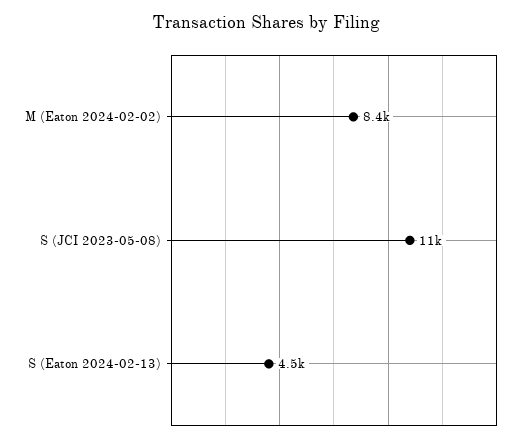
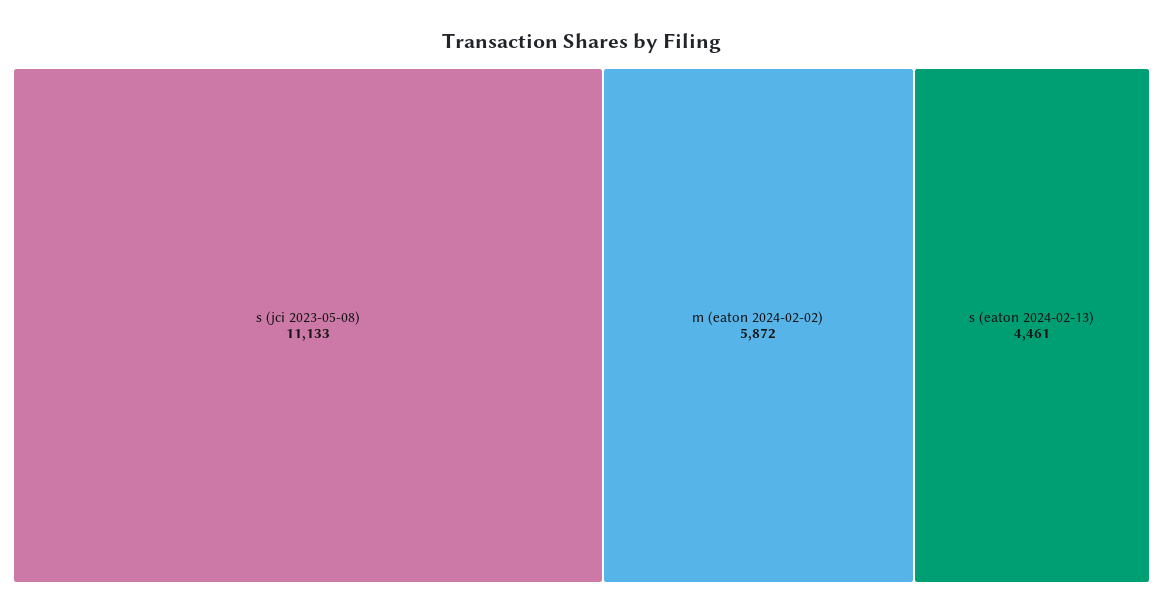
M (Eaton 2024-02-02): 8400 -> 5872

